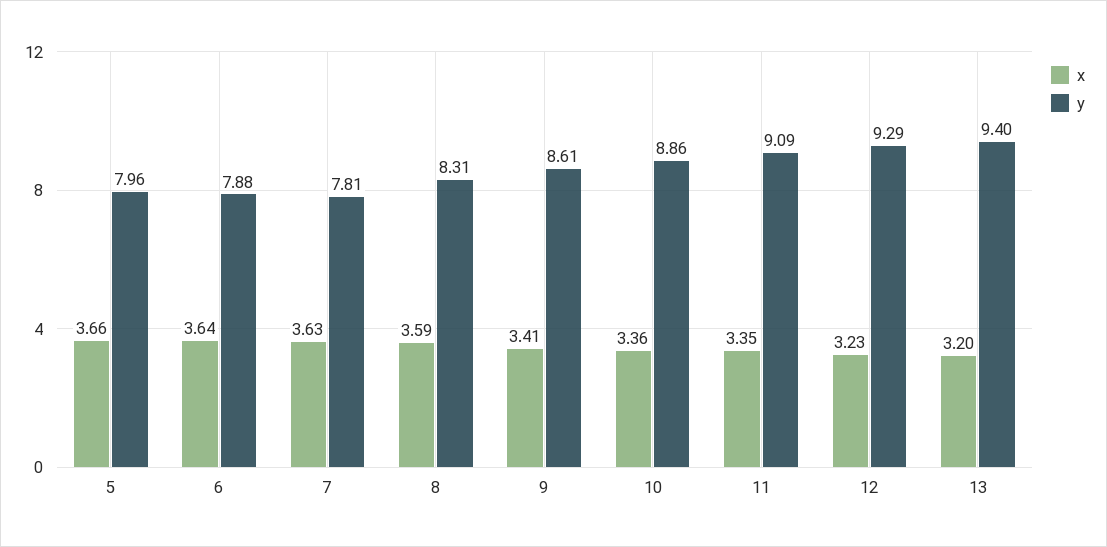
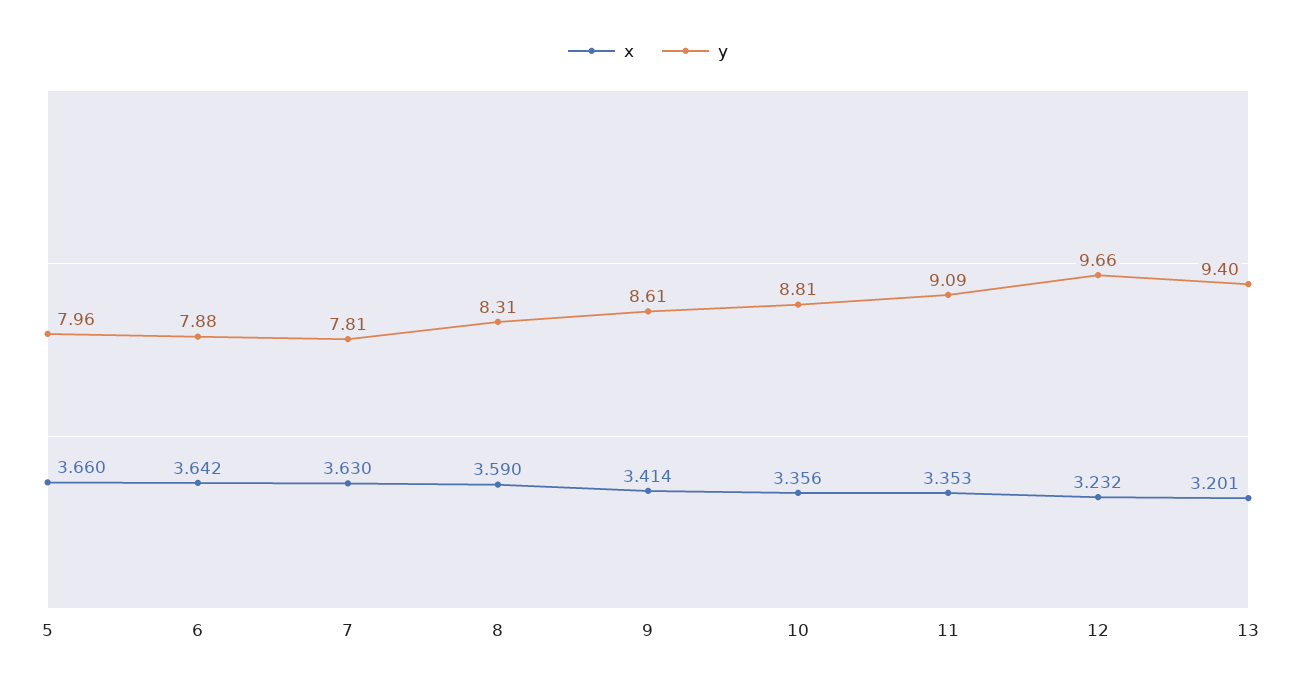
y, 10: 8.86 -> 8.81
y, 12: 9.29 -> 9.66

